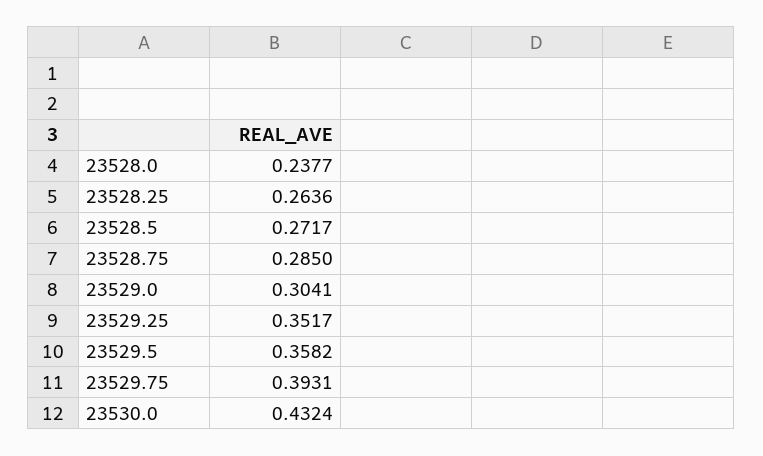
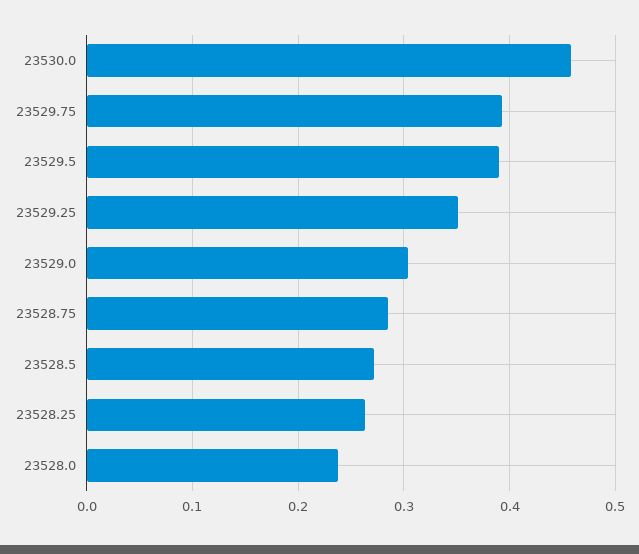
23529.5: 0.3582 -> 0.39
23530.0: 0.4324 -> 0.46

